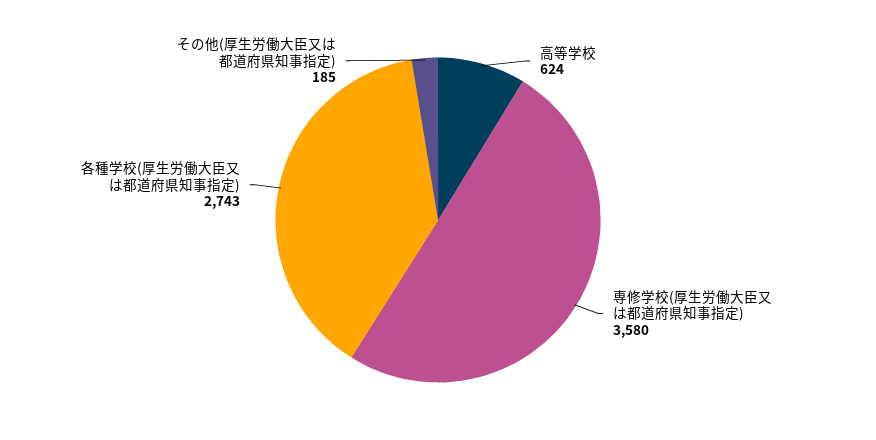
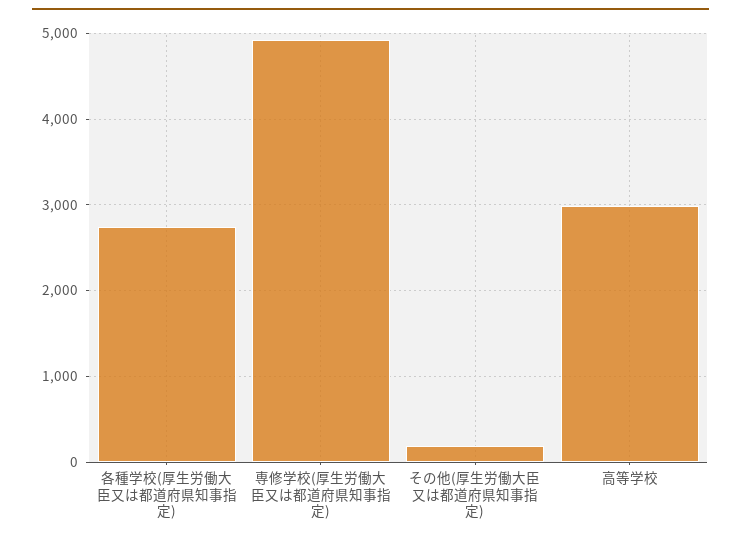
高等学校: 624 -> 3000
専修学校(厚生労働大臣又は都道府県知事指定): 3580 -> 4900

